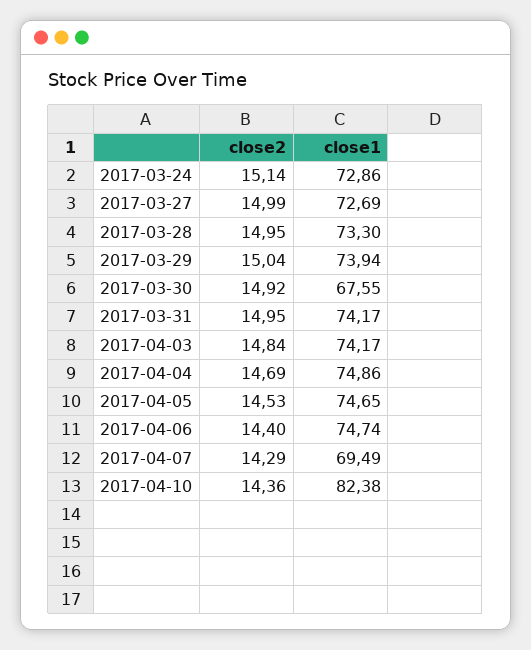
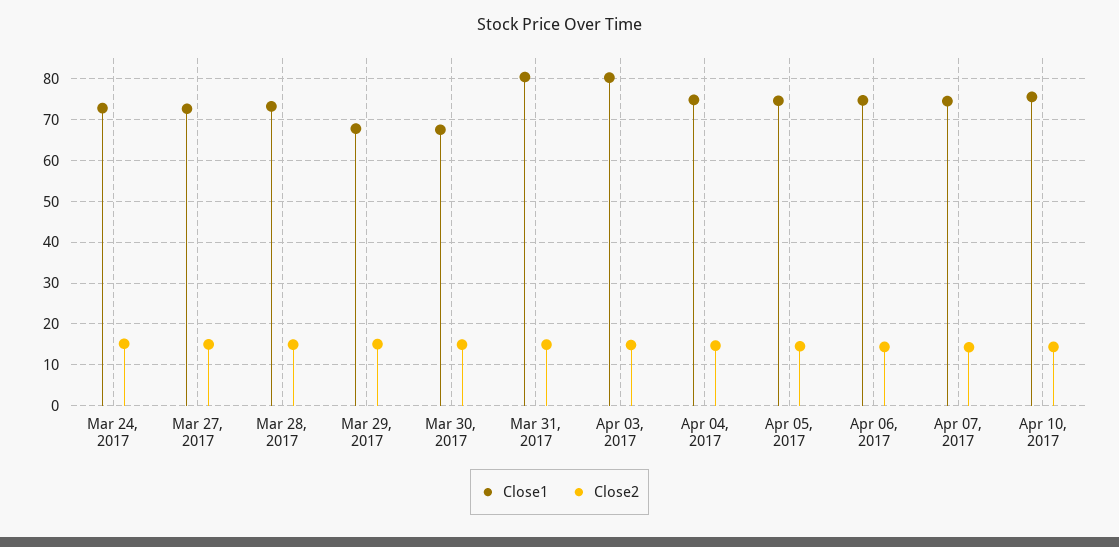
close1, 2017-03-29: 73.94 -> 68
close1, 2017-03-31: 74.17 -> 80
close1, 2017-04-03: 74.17 -> 80
close1, 2017-04-07: 69.49 -> 74
close1, 2017-04-10: 82.38 -> 76

